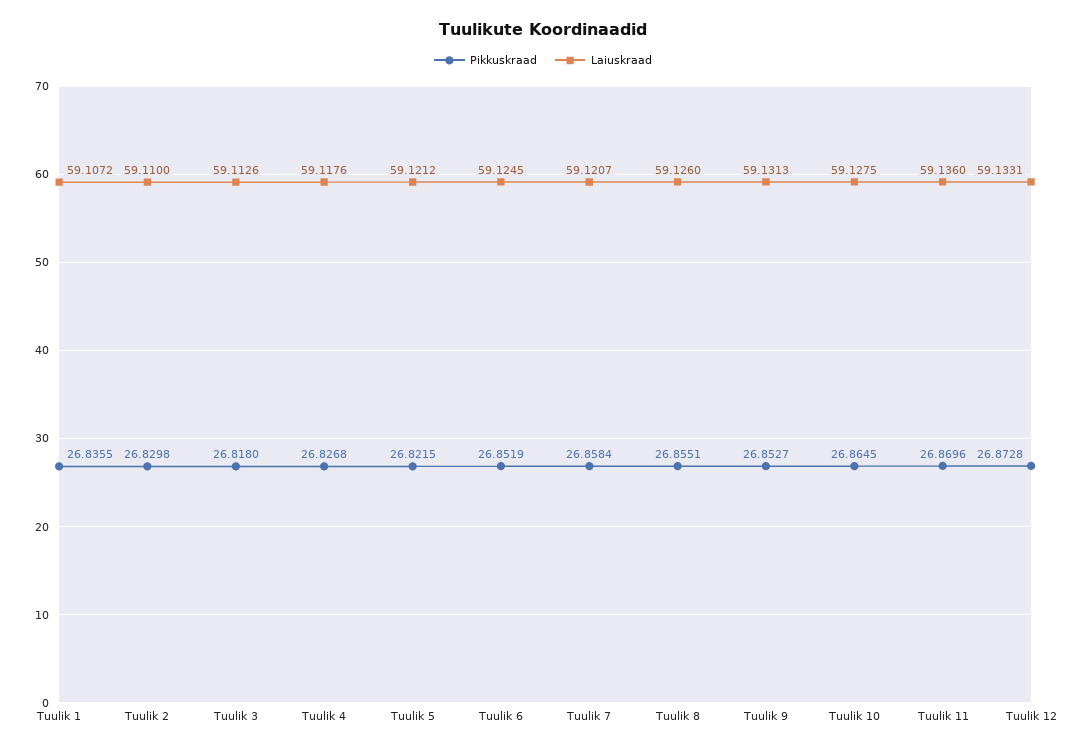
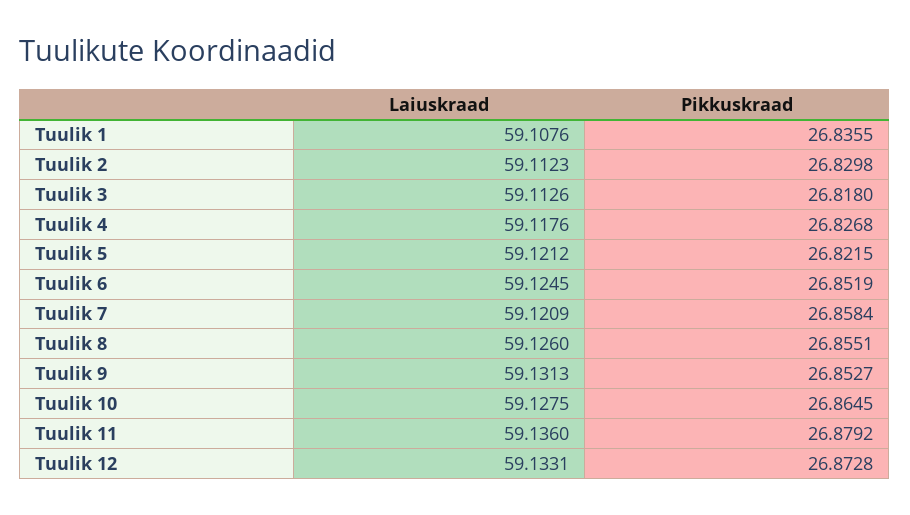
Laiuskraad, Tuulik 1: 59.1072 -> 59.1076
Laiuskraad, Tuulik 2: 59.11 -> 59.1123
Laiuskraad, Tuulik 7: 59.1207 -> 59.1209
Pikkuskraad, Tuulik 11: 26.8696 -> 26.8792

